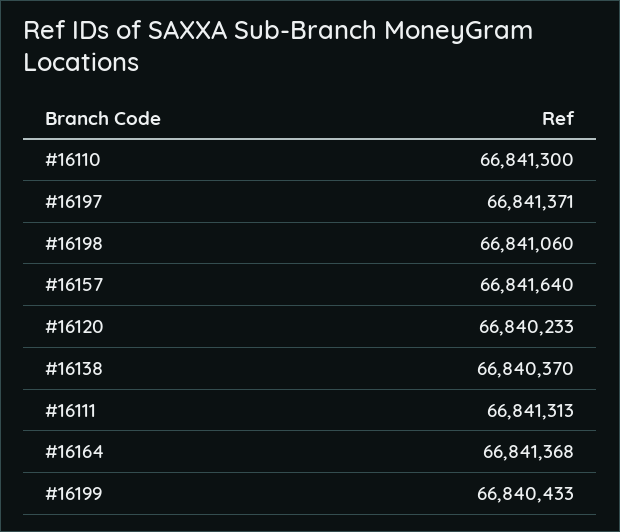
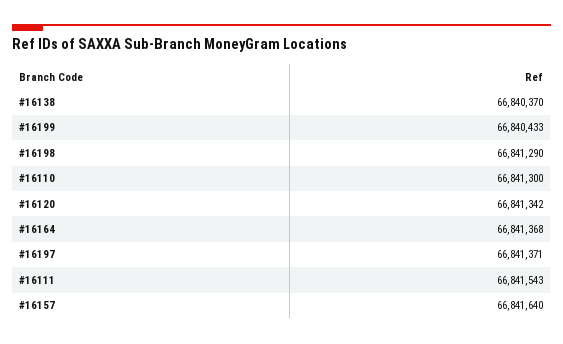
#16198: 66841060 -> 66841290
#16120: 66840233 -> 66841342
#16111: 66841313 -> 66841543

